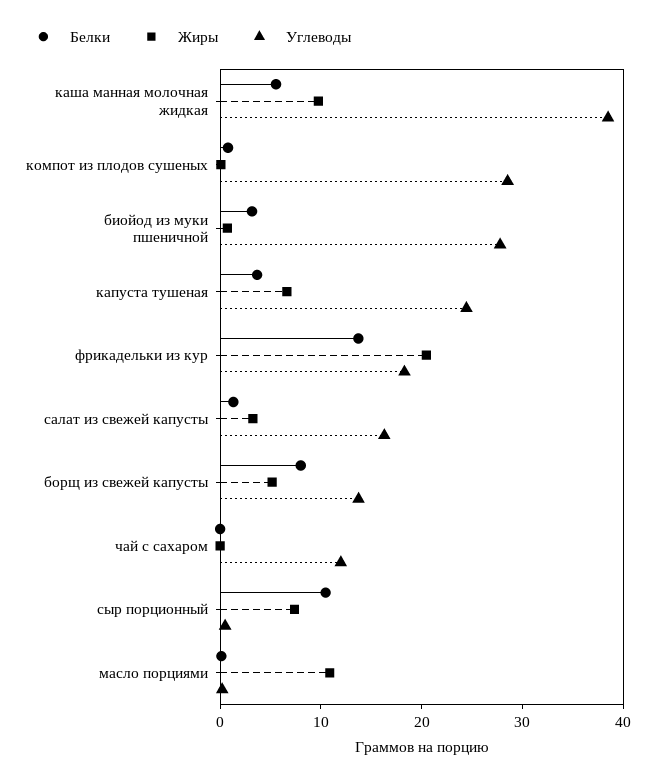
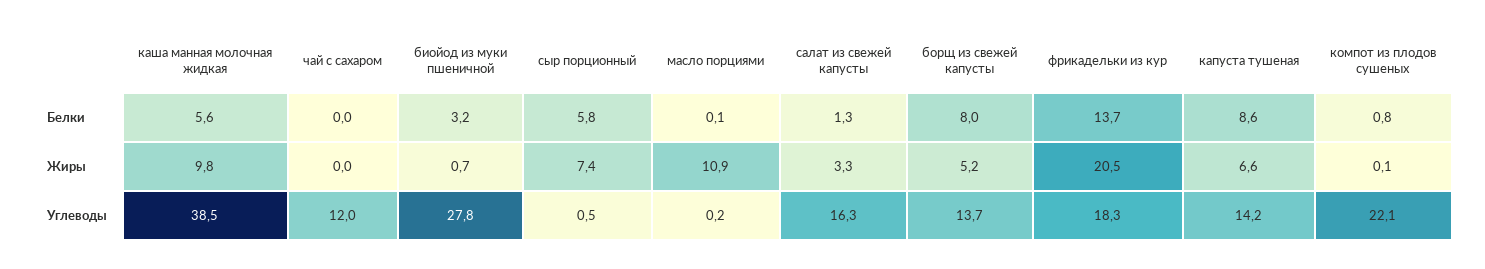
Углеводы, компот из плодов сушеных: 28 -> 22.1
Белки, капуста тушеная: 4 -> 8.6
Углеводы, капуста тушеная: 24 -> 14.2
Белки, сыр порционный: 10 -> 5.8

